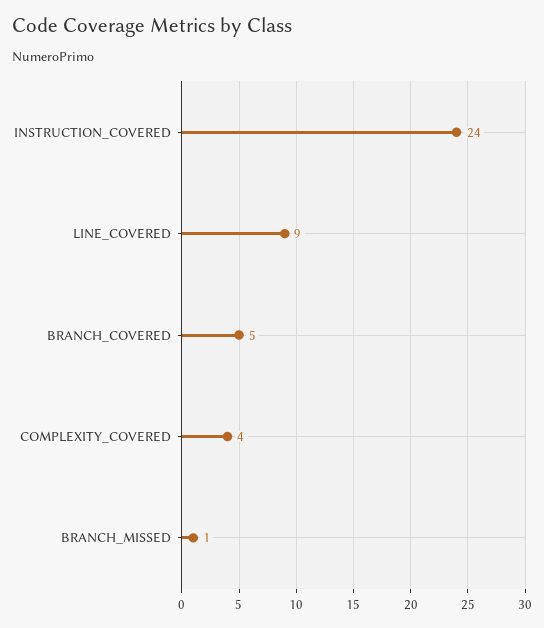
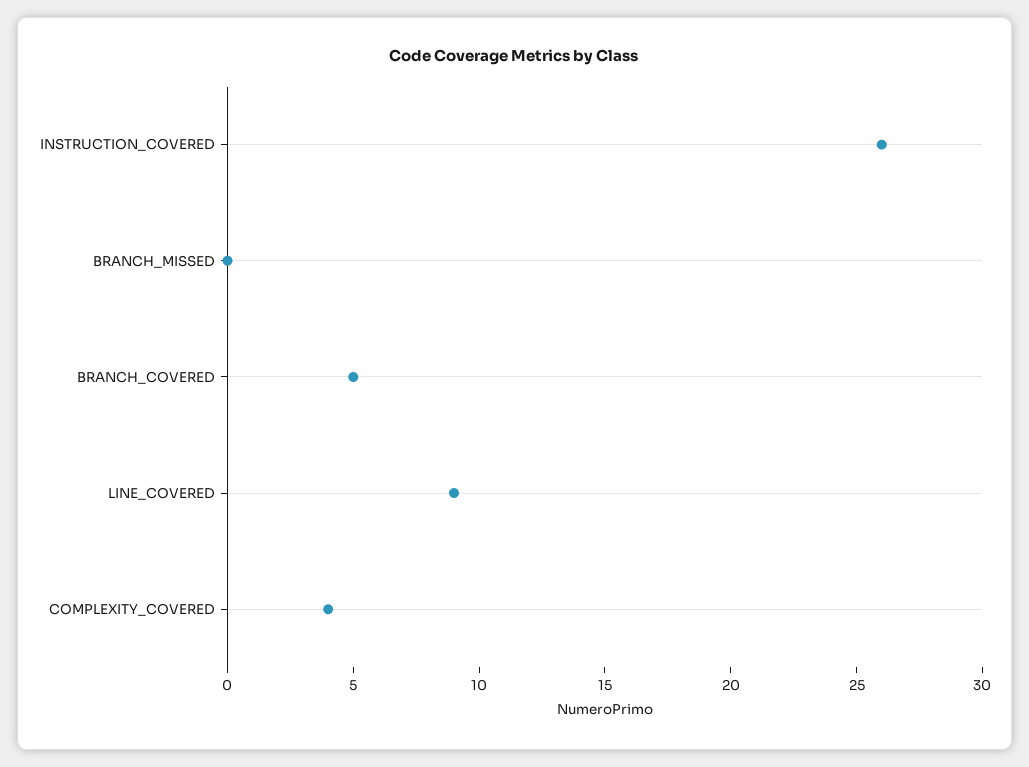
INSTRUCTION_COVERED: 24 -> 26
BRANCH_MISSED: 1 -> 0

